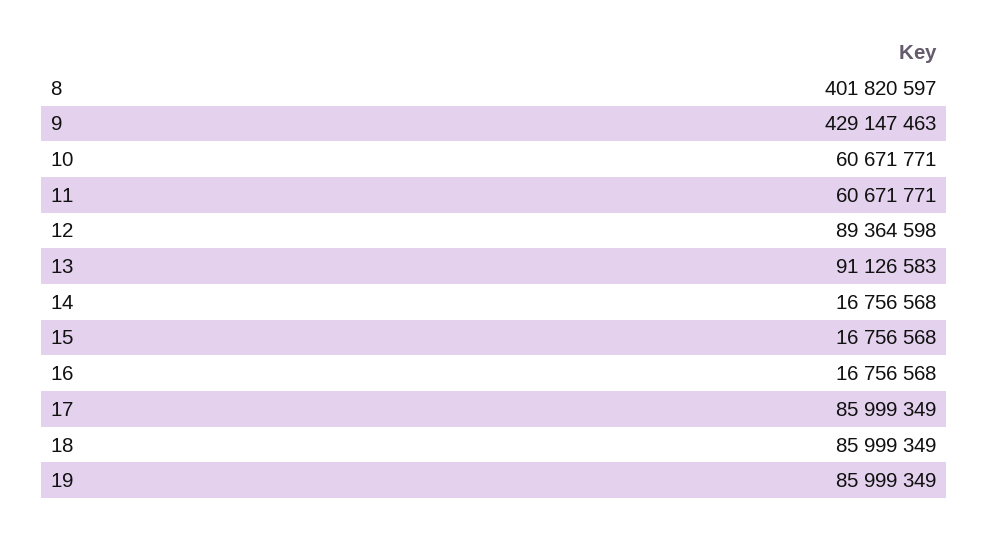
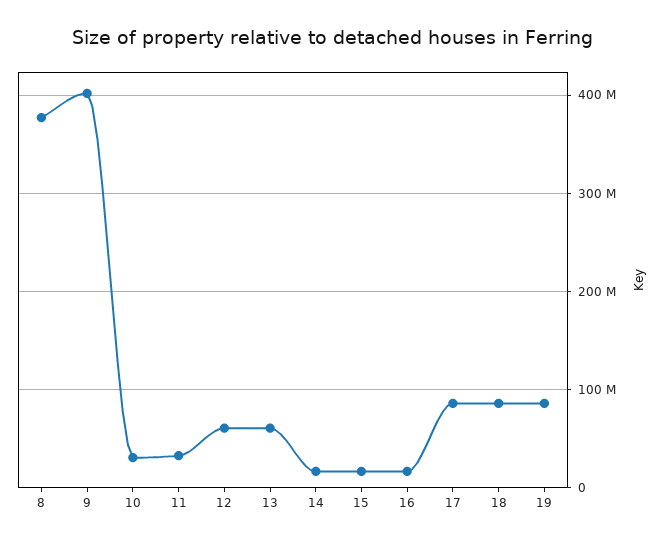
8: 401820597 -> 380000000
9: 429147463 -> 400000000
10: 60671771 -> 30000000
11: 60671771 -> 30000000
12: 89364598 -> 60000000
13: 91126583 -> 60000000

